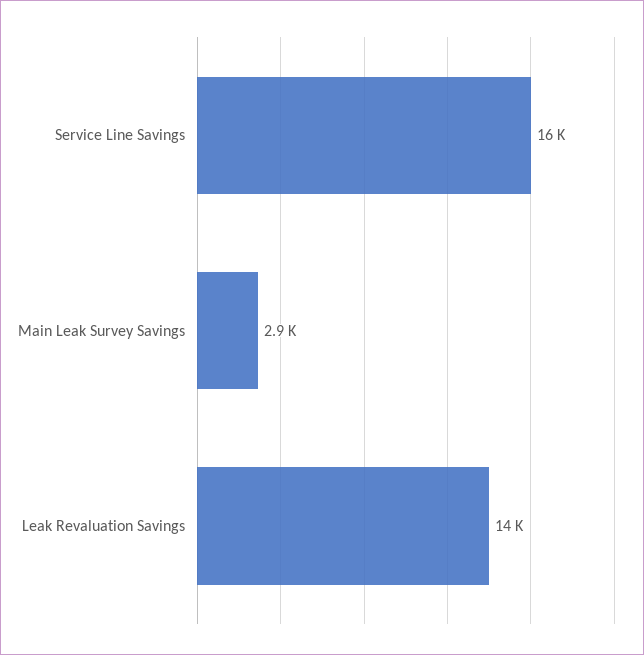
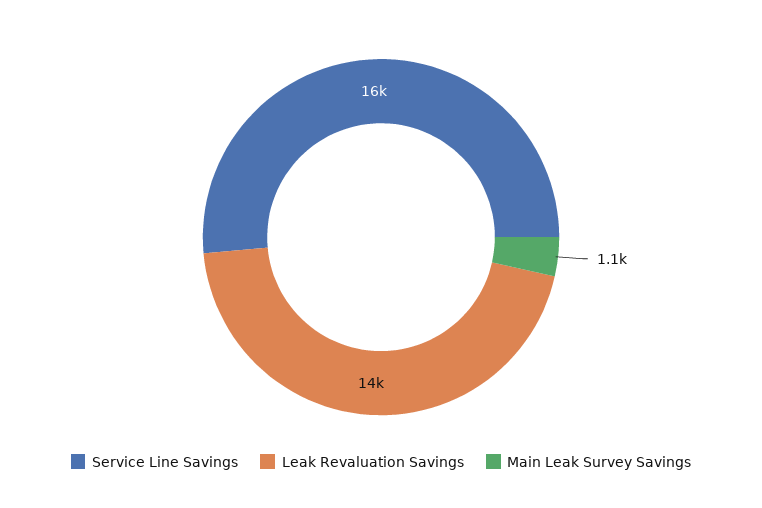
Main Leak Survey Savings: 2900 -> 1100

